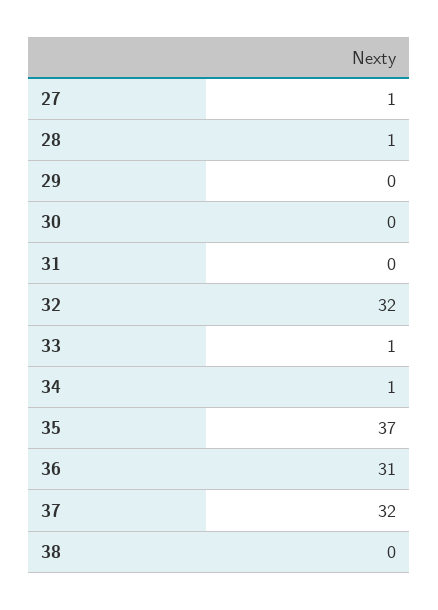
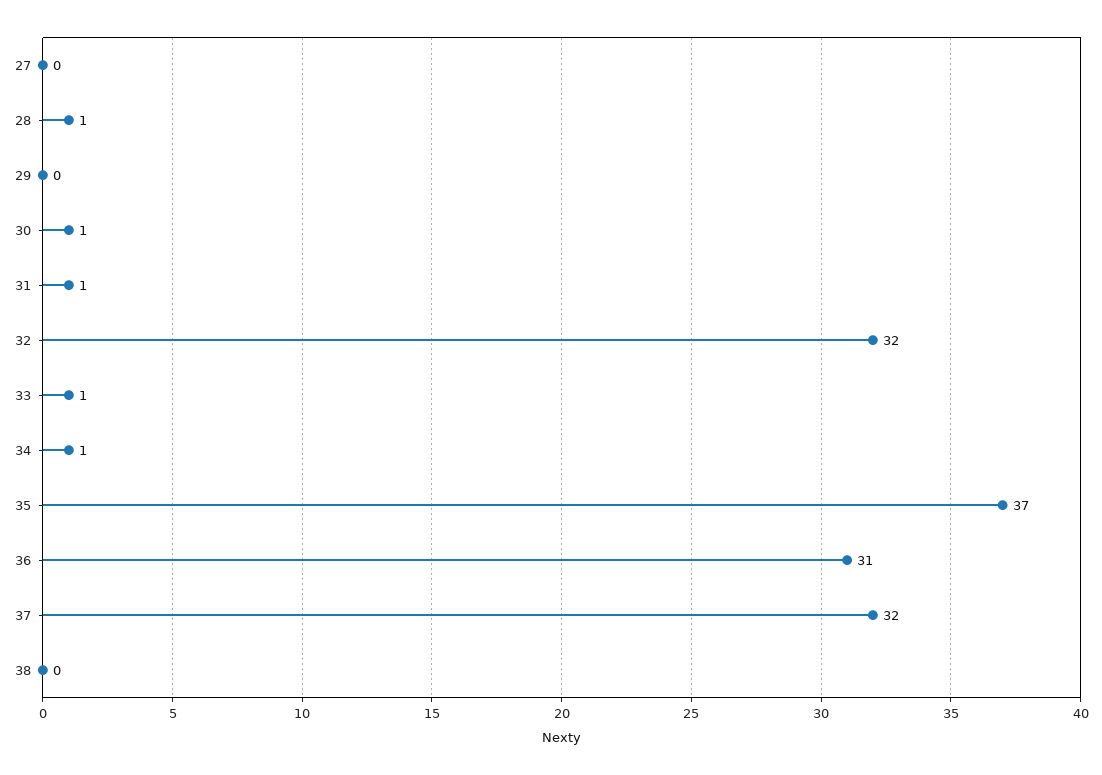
27: 1 -> 0
30: 0 -> 1
31: 0 -> 1

